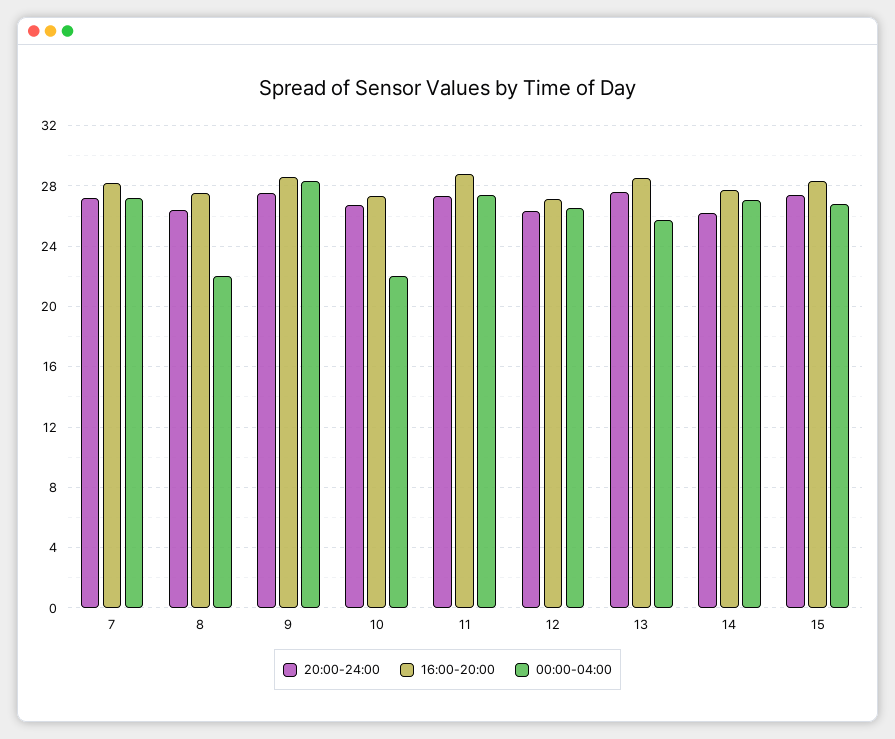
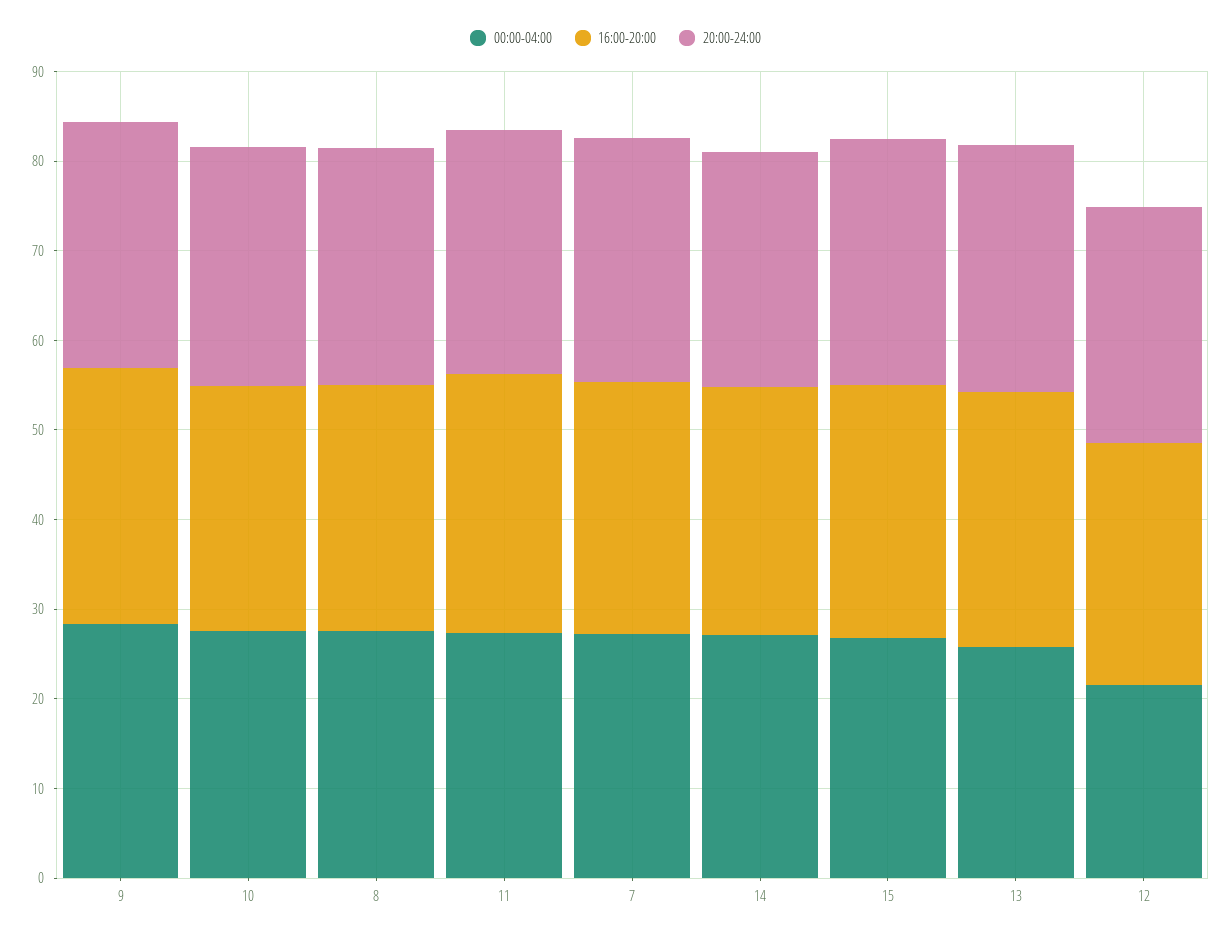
00:00-04:00, 8: 22 -> 28
00:00-04:00, 10: 22 -> 28
00:00-04:00, 12: 26.5 -> 22

